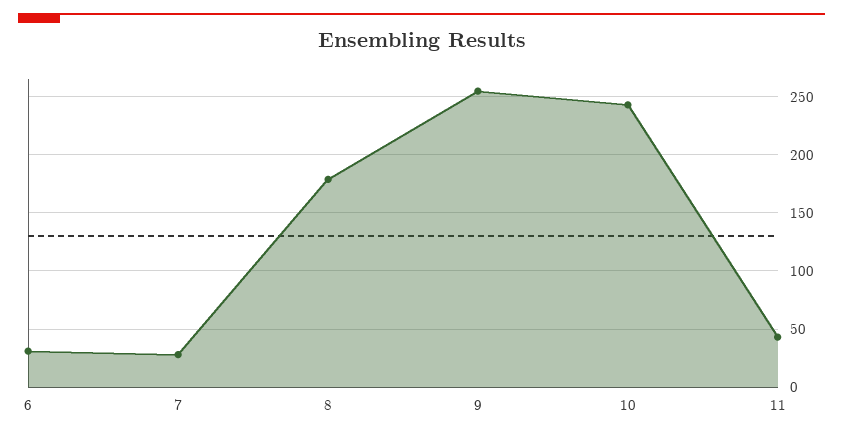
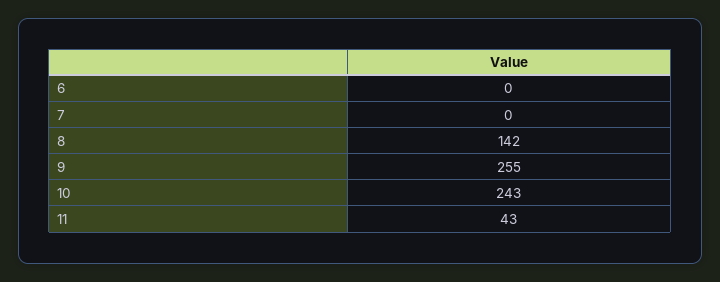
6: 30 -> 0
7: 30 -> 0
8: 180 -> 142

